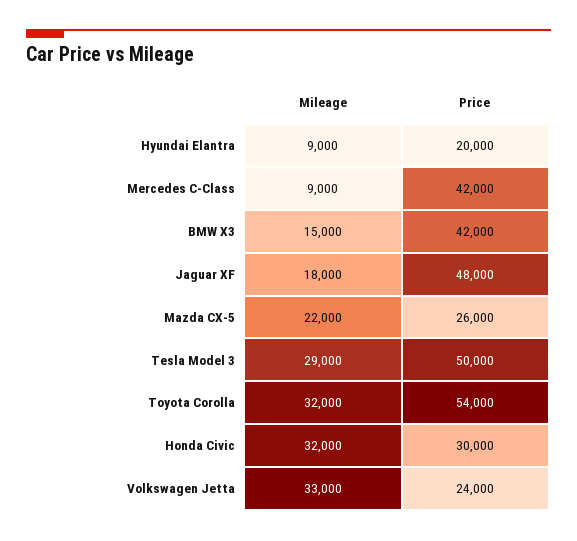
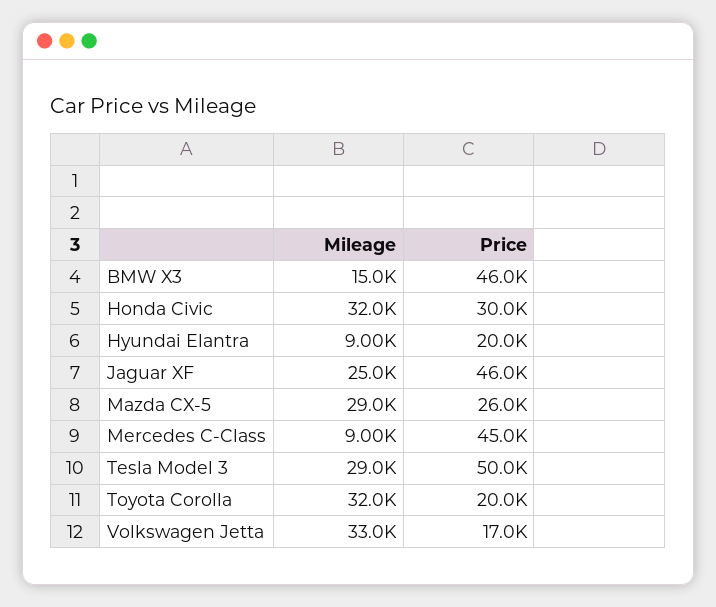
Price, Mercedes C-Class: 42000 -> 45000
Price, BMW X3: 42000 -> 46000
Mileage, Jaguar XF: 18000 -> 25000
Price, Jaguar XF: 48000 -> 46000
Mileage, Mazda CX-5: 22000 -> 29000
Price, Toyota Corolla: 54000 -> 20000
Price, Volkswagen Jetta: 24000 -> 17000

